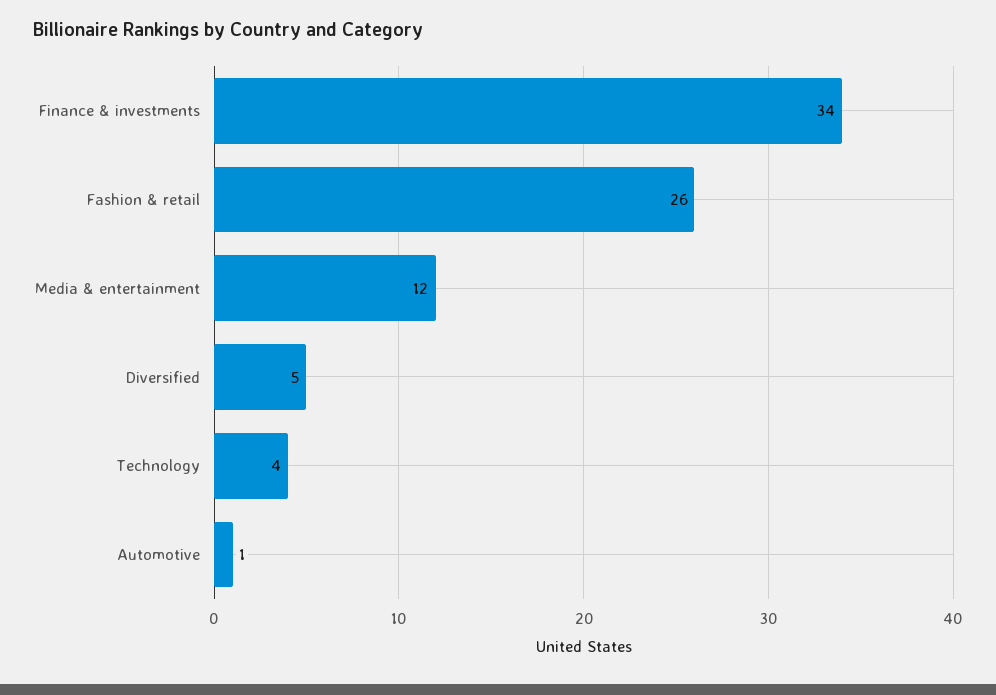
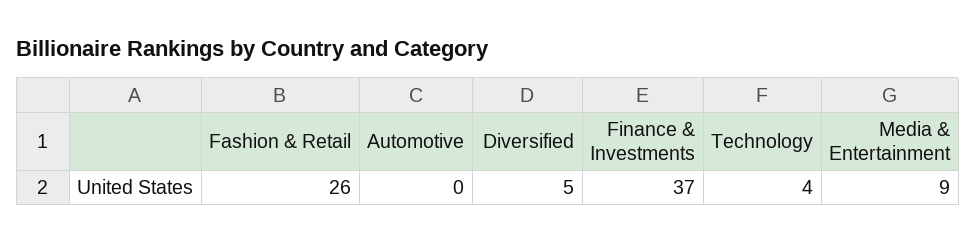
Finance & investments: 34 -> 37
Media & entertainment: 12 -> 9
Automotive: 1 -> 0

